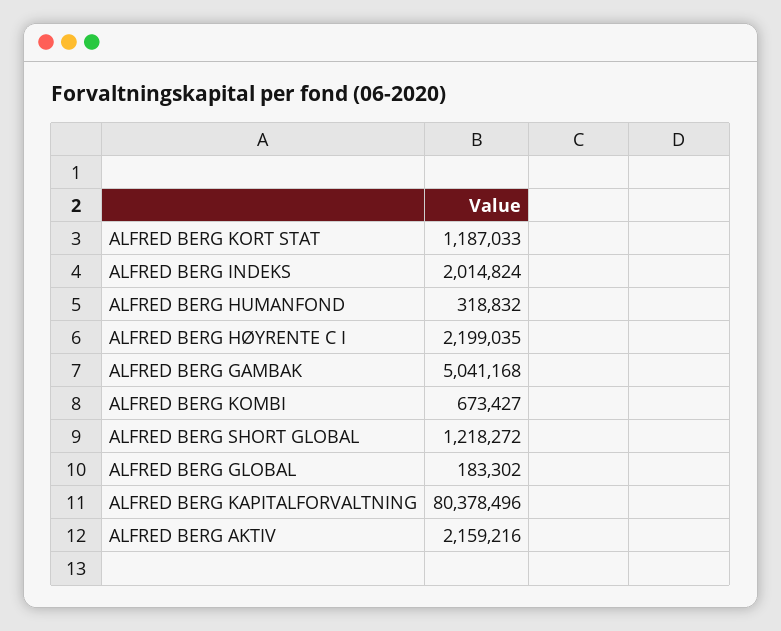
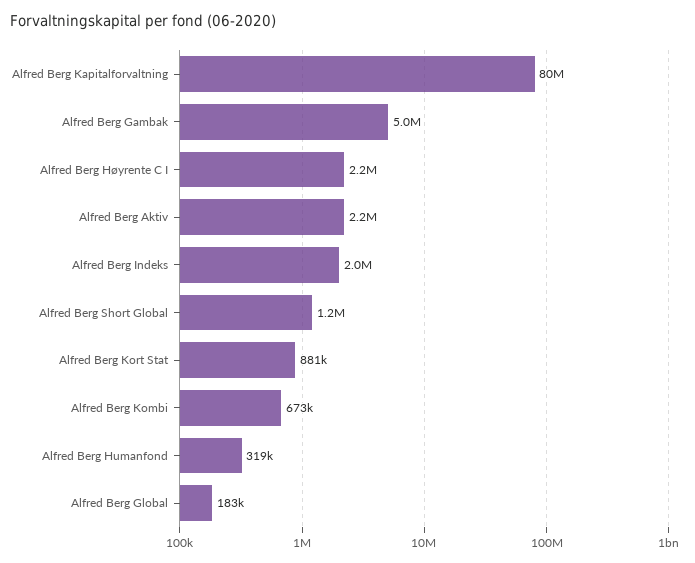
ALFRED BERG KORT STAT: 1187033 -> 881000

